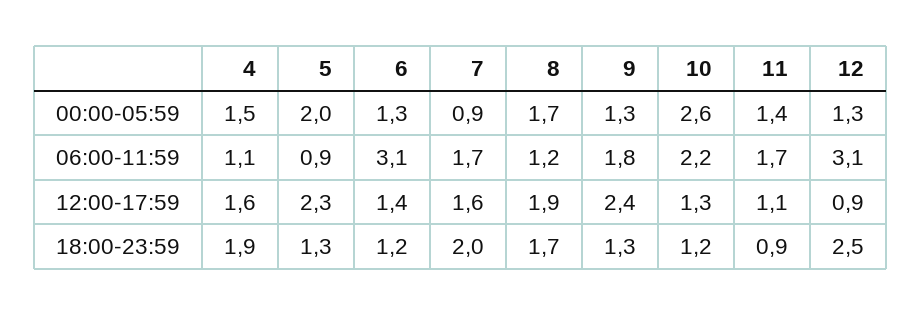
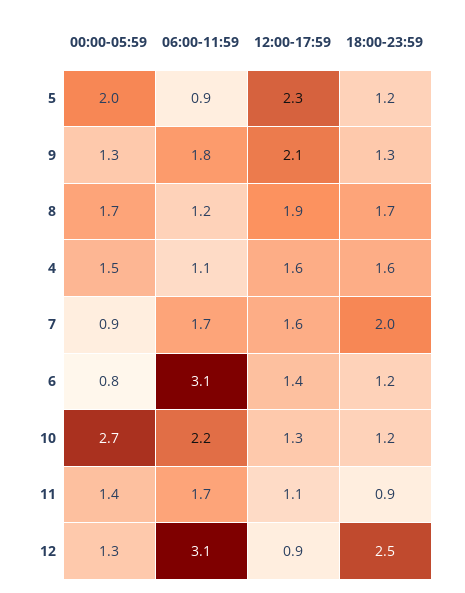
6, 00:00-05:59: 1.3 -> 0.8
10, 00:00-05:59: 2.6 -> 2.7
9, 12:00-17:59: 2.4 -> 2.1
4, 18:00-23:59: 1.9 -> 1.6
5, 18:00-23:59: 1.3 -> 1.2

